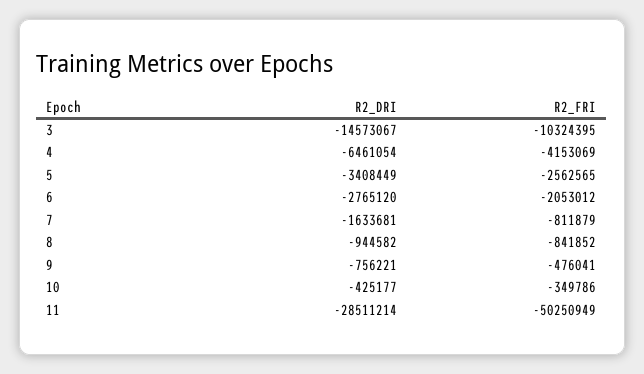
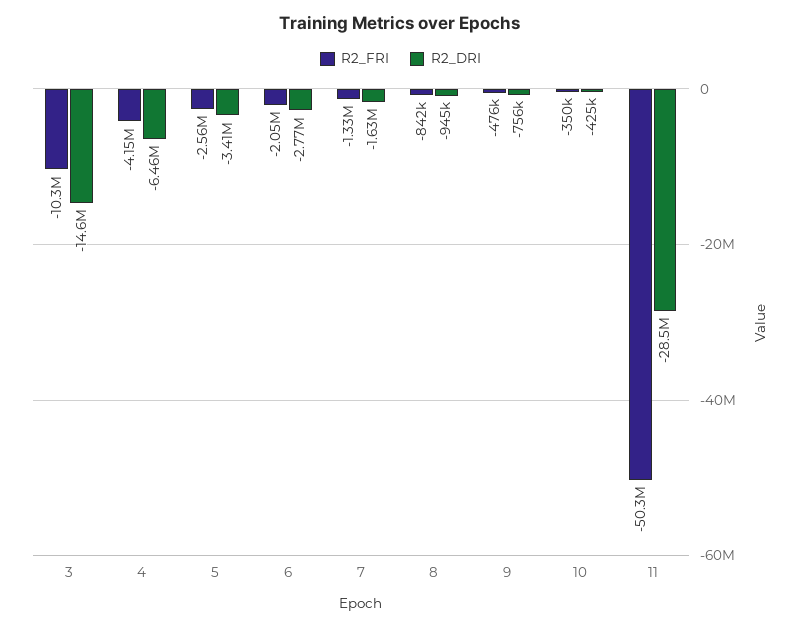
R2_FRI, 7: -811879 -> -1330000

